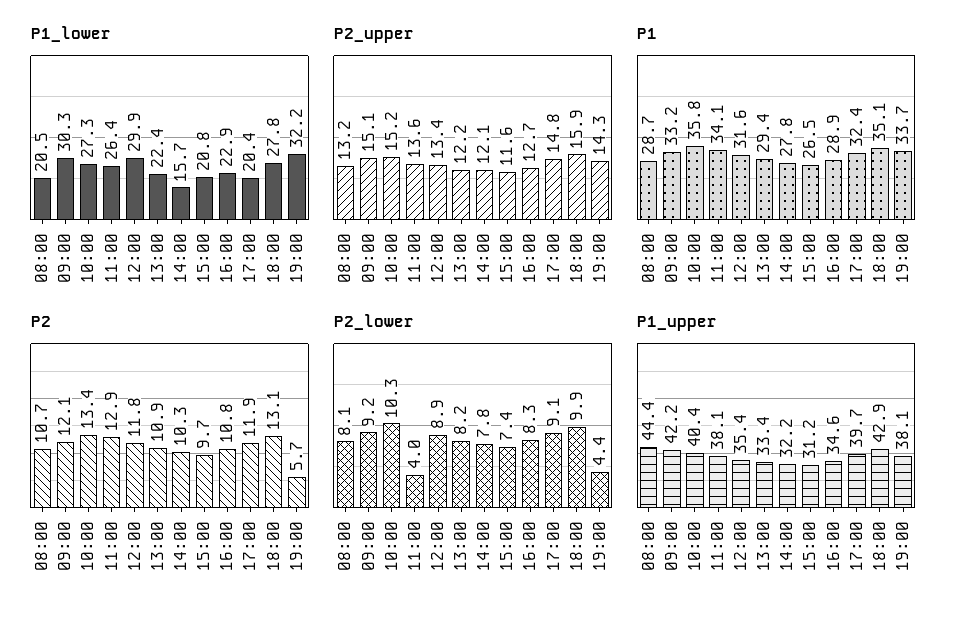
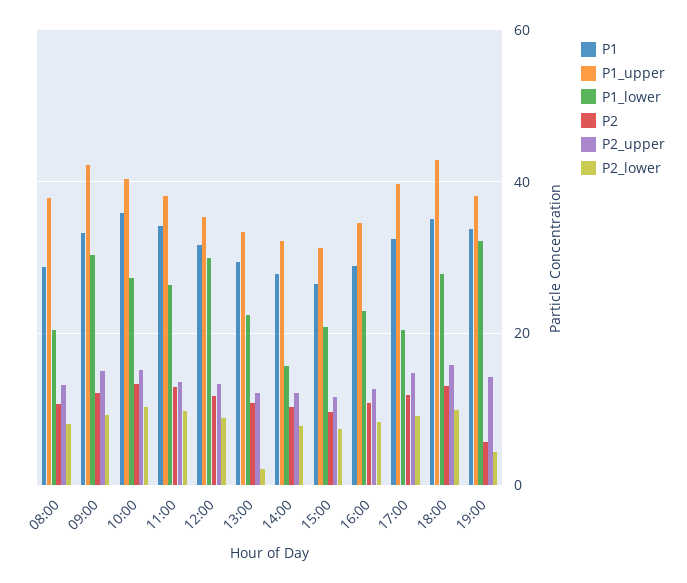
P2_lower, 11:00: 4 -> 10
P2_lower, 13:00: 8.2 -> 2
P1_upper, 08:00: 44.4 -> 38

